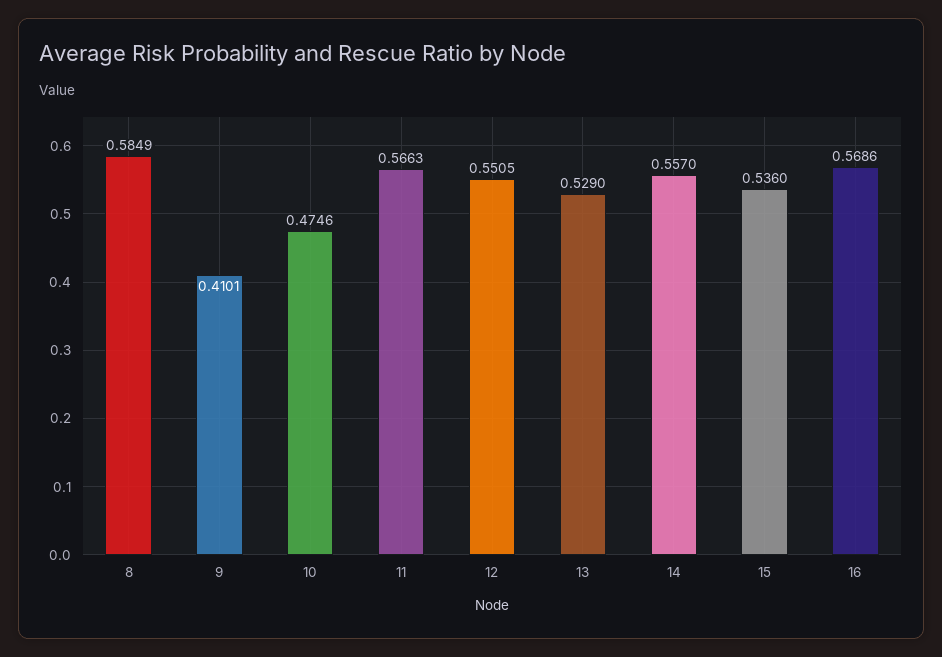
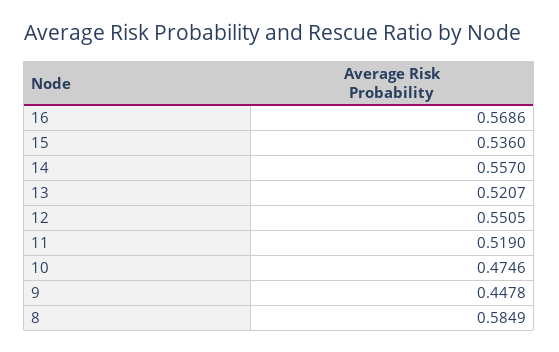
9: 0.4101 -> 0.4478
11: 0.5663 -> 0.519
13: 0.529 -> 0.5207

